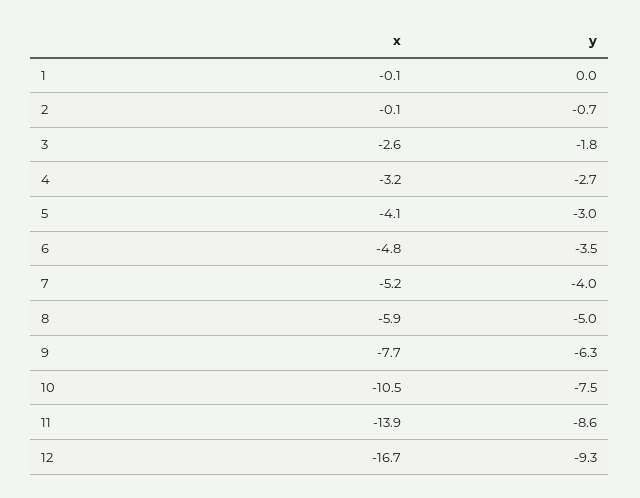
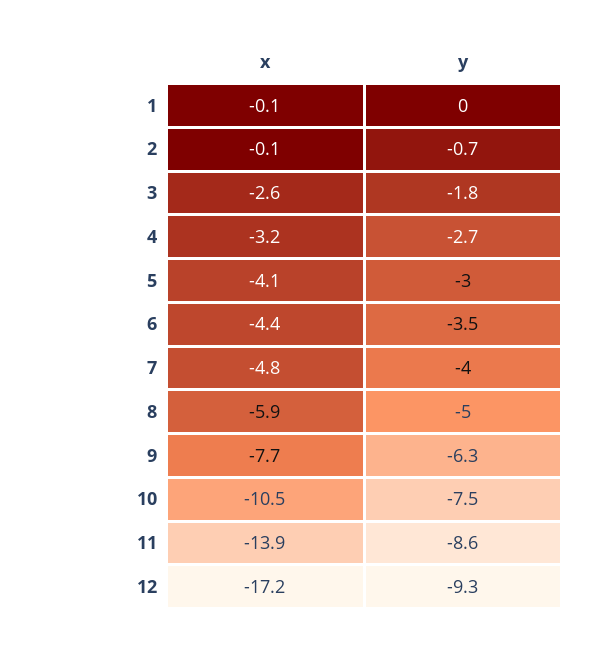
x, 6: -4.8 -> -4.4
x, 7: -5.2 -> -4.8
x, 12: -16.7 -> -17.2

